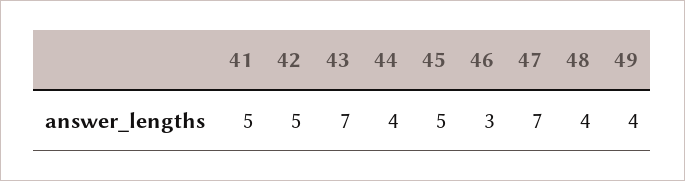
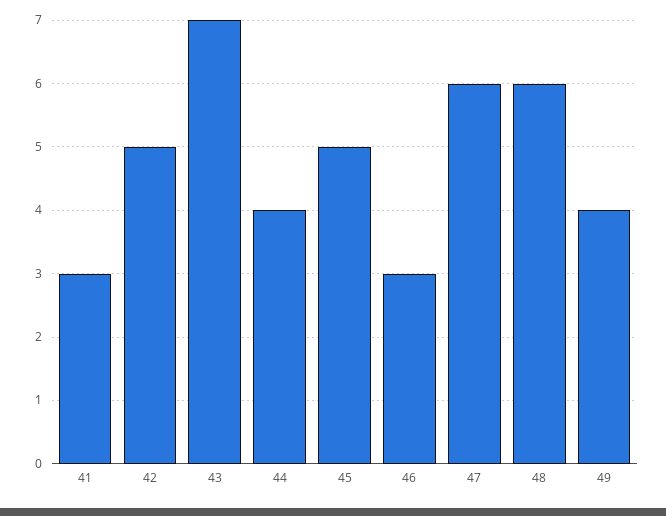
41: 5 -> 3
47: 7 -> 6
48: 4 -> 6

